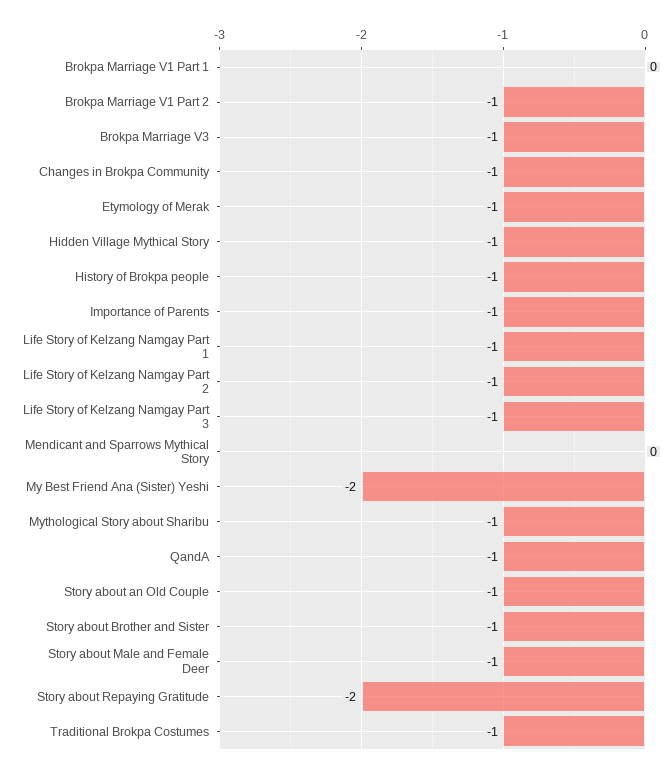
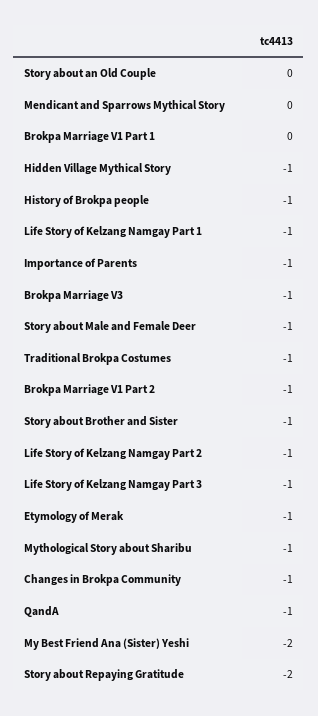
Story about an Old Couple: -1 -> 0

